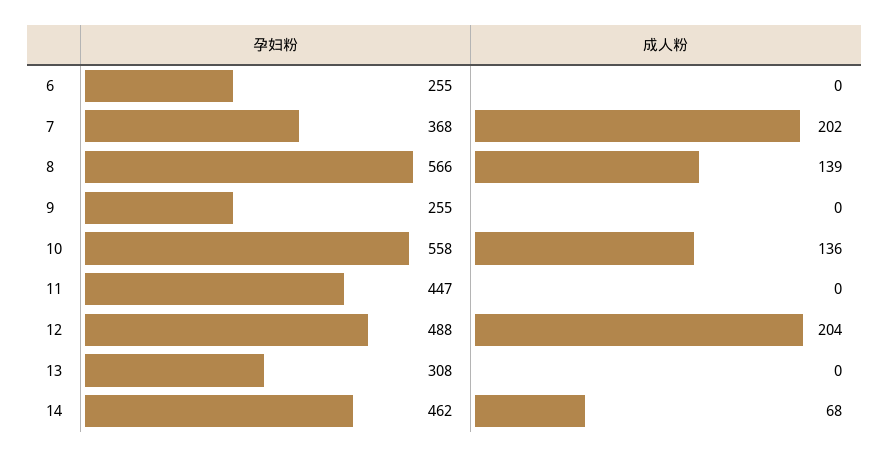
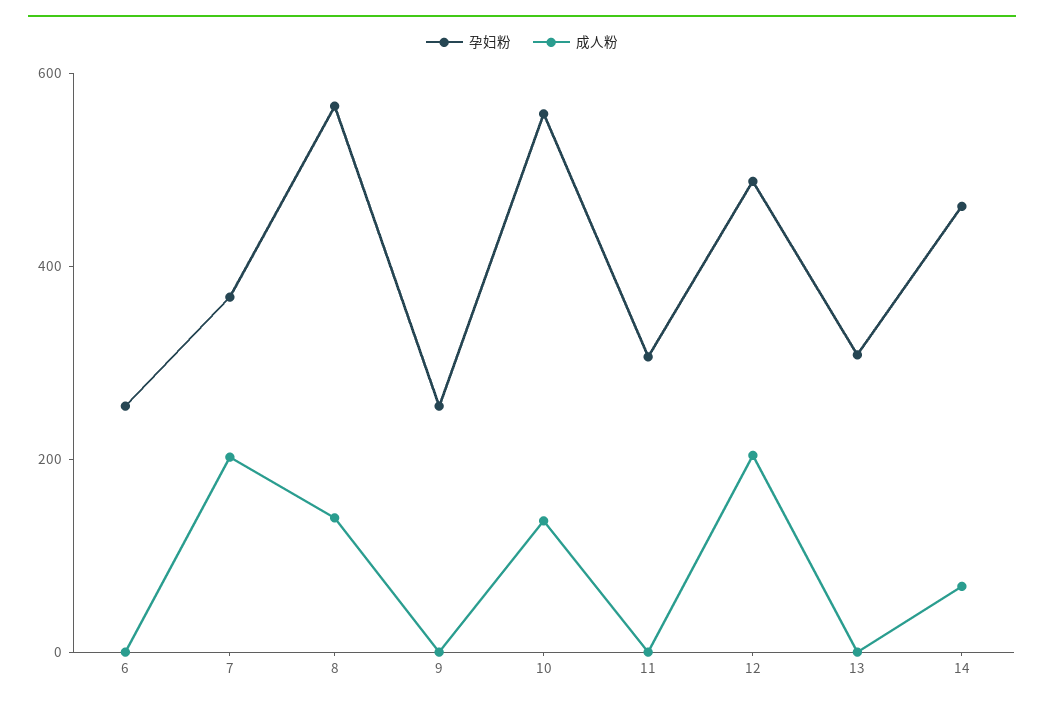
孕妇粉, 11: 447 -> 300

